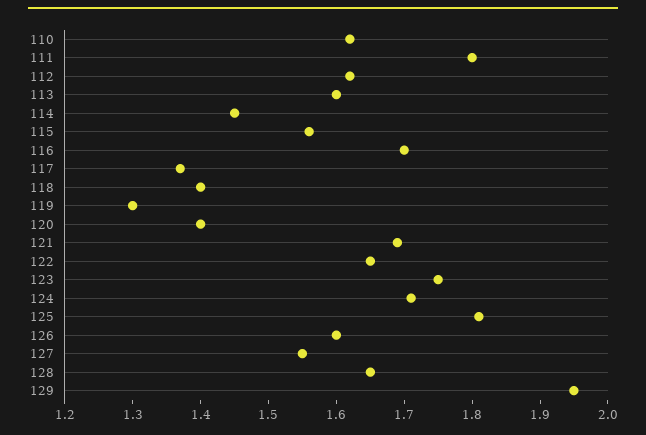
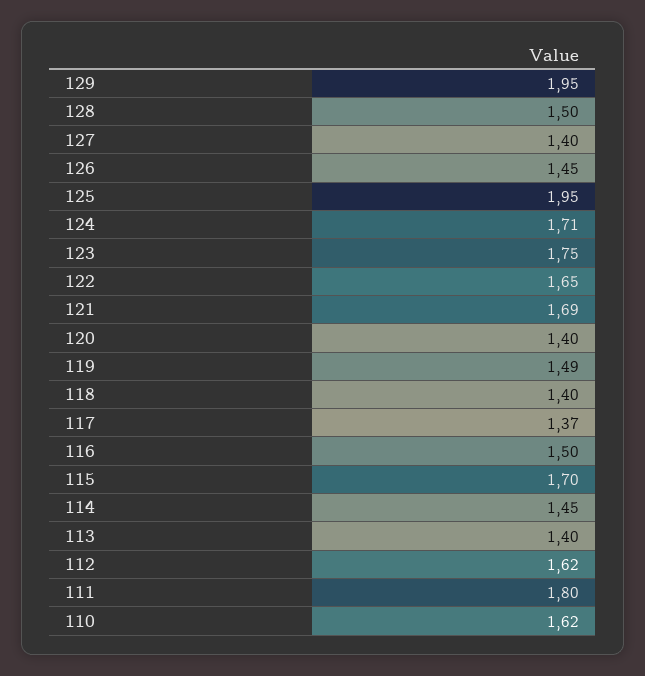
113: 1.6 -> 1.4
115: 1.55 -> 1.7
116: 1.7 -> 1.5
119: 1.3 -> 1.49
125: 1.8 -> 1.95
126: 1.6 -> 1.45
127: 1.55 -> 1.4
128: 1.65 -> 1.5

